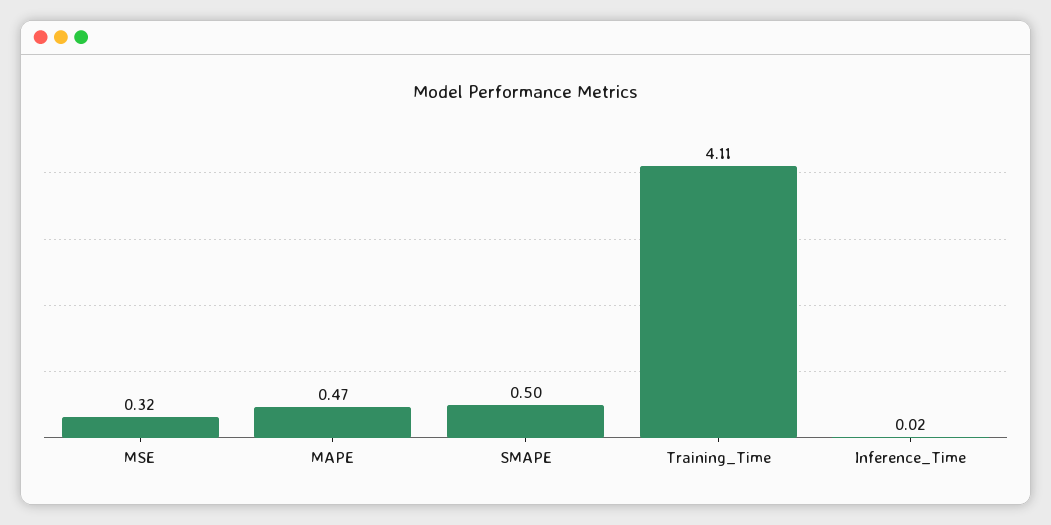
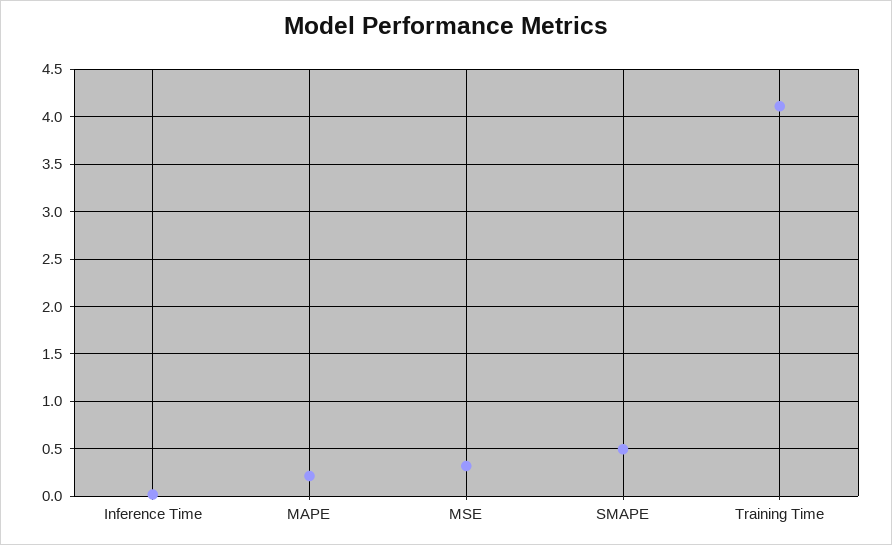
MAPE: 0.47 -> 0.2

